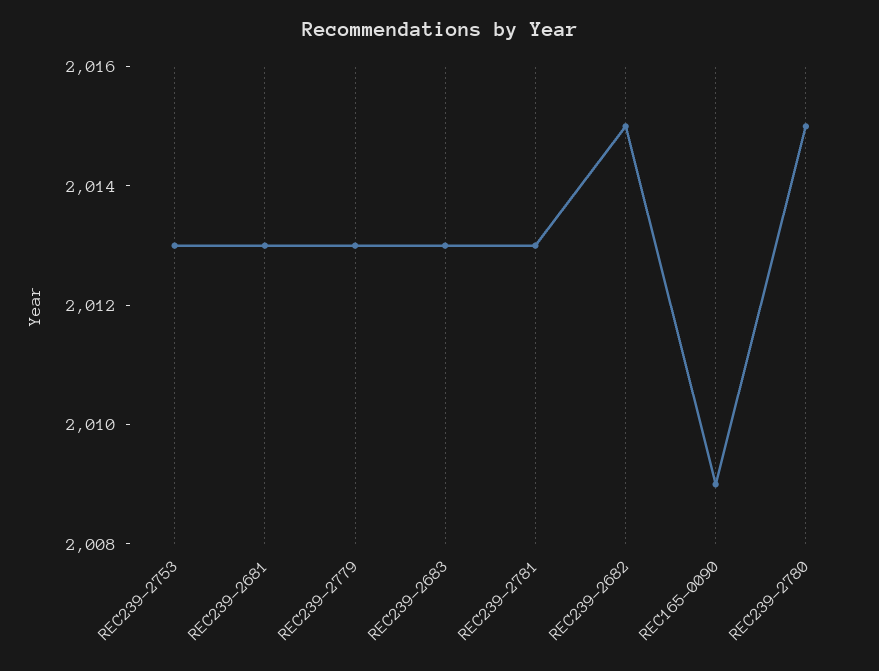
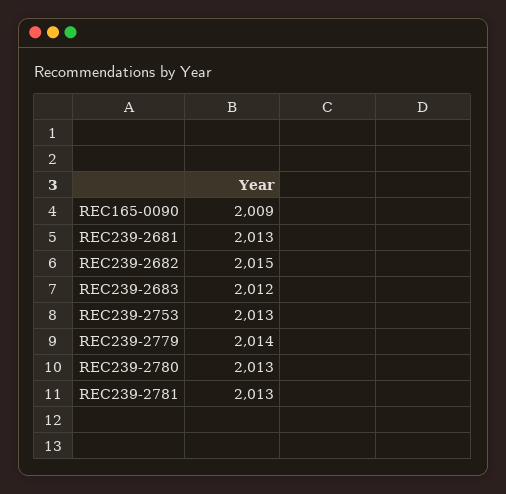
REC239-2779: 2013 -> 2014
REC239-2683: 2013 -> 2012
REC239-2780: 2015 -> 2013

